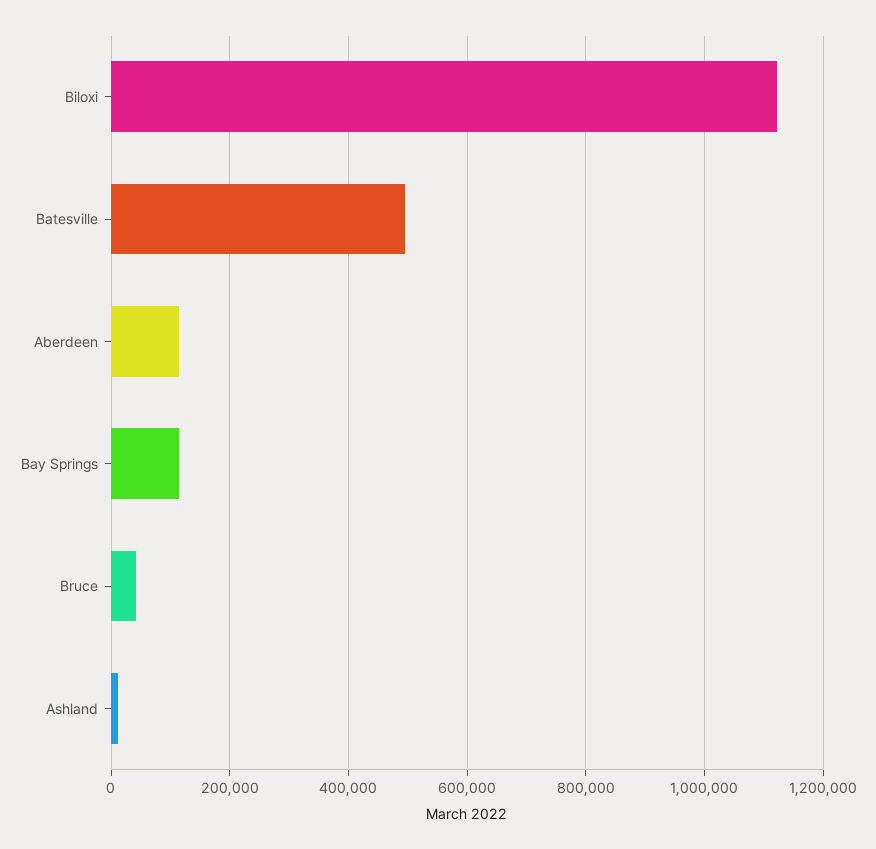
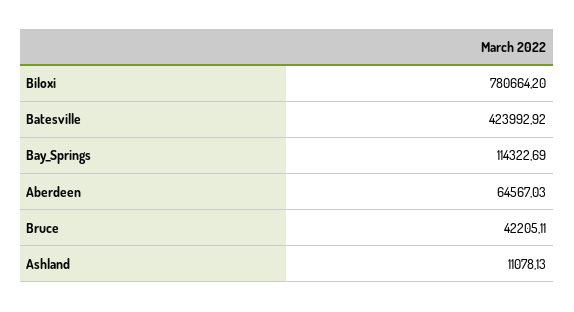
Biloxi: 1120000 -> 780664.2
Batesville: 500000 -> 423992.92
Aberdeen: 120000 -> 64567.03

